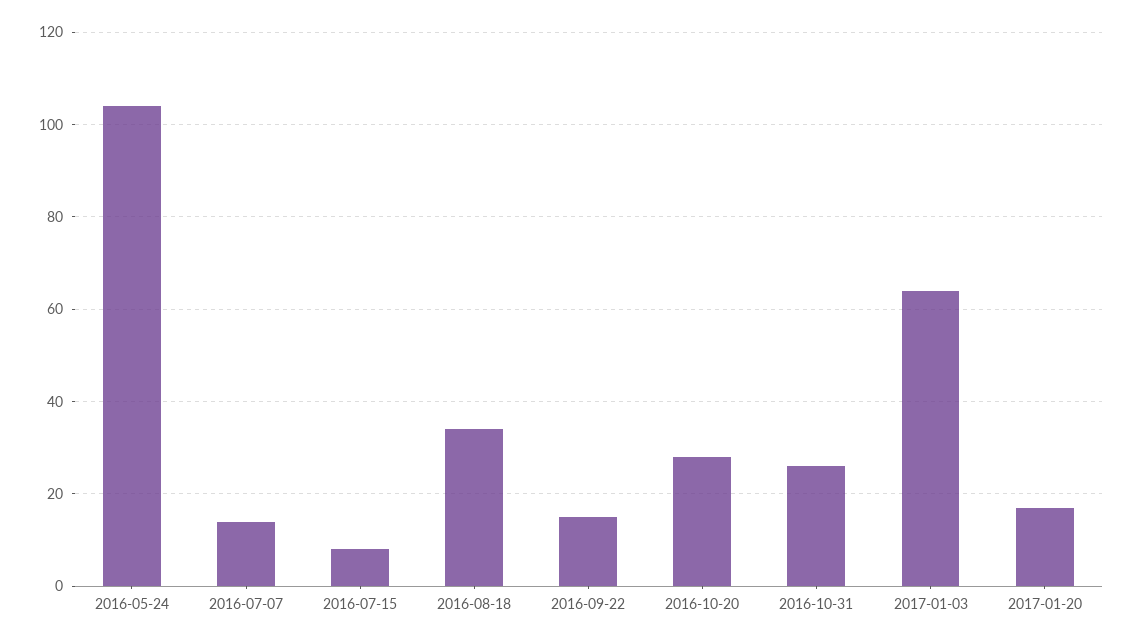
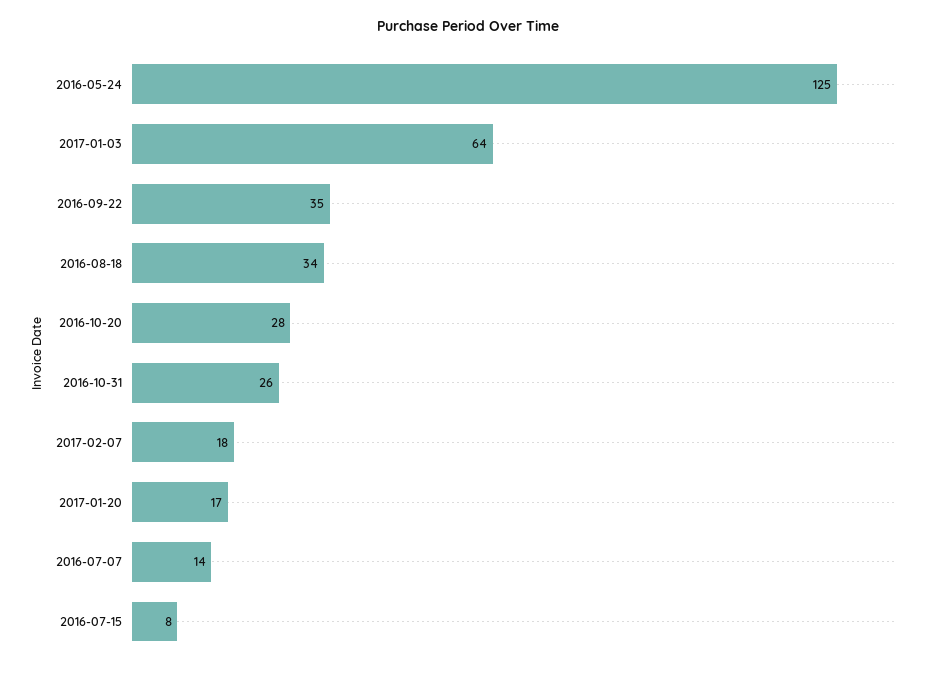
2016-05-24: 105 -> 125
2016-09-22: 15 -> 35
2017-02-07: none -> 18

